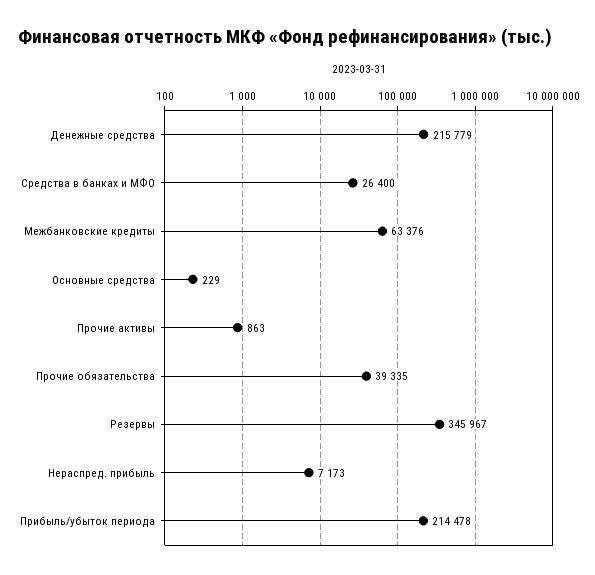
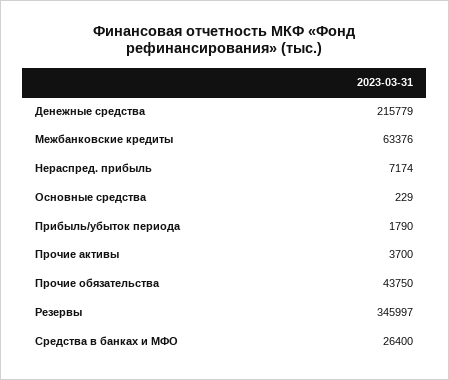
Прочие активы: 863 -> 3700
Прочие обязательства: 39335 -> 43750
Резервы: 345967 -> 345997
Нераспред. прибыль: 7173 -> 7174
Прибыль/убыток периода: 214478 -> 1790

